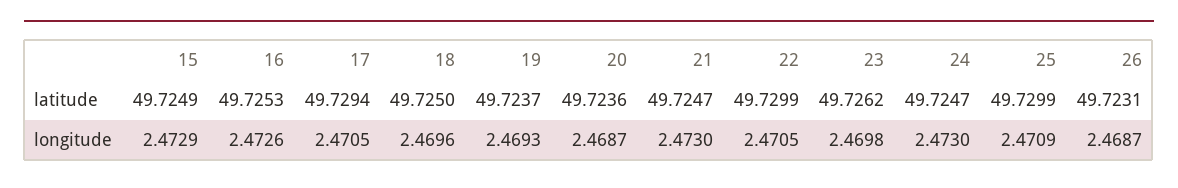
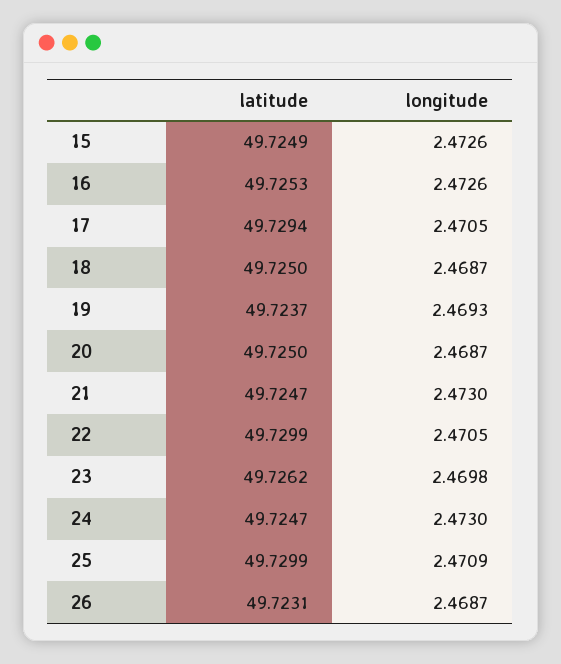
20, latitude: 49.7236 -> 49.725
15, longitude: 2.4729 -> 2.4726
18, longitude: 2.4696 -> 2.4687

